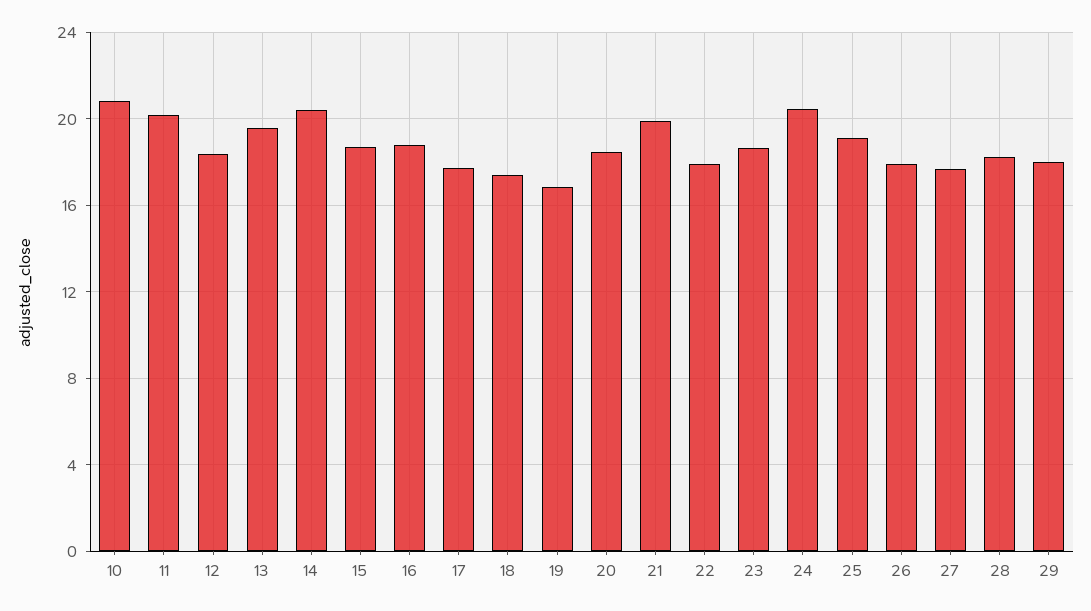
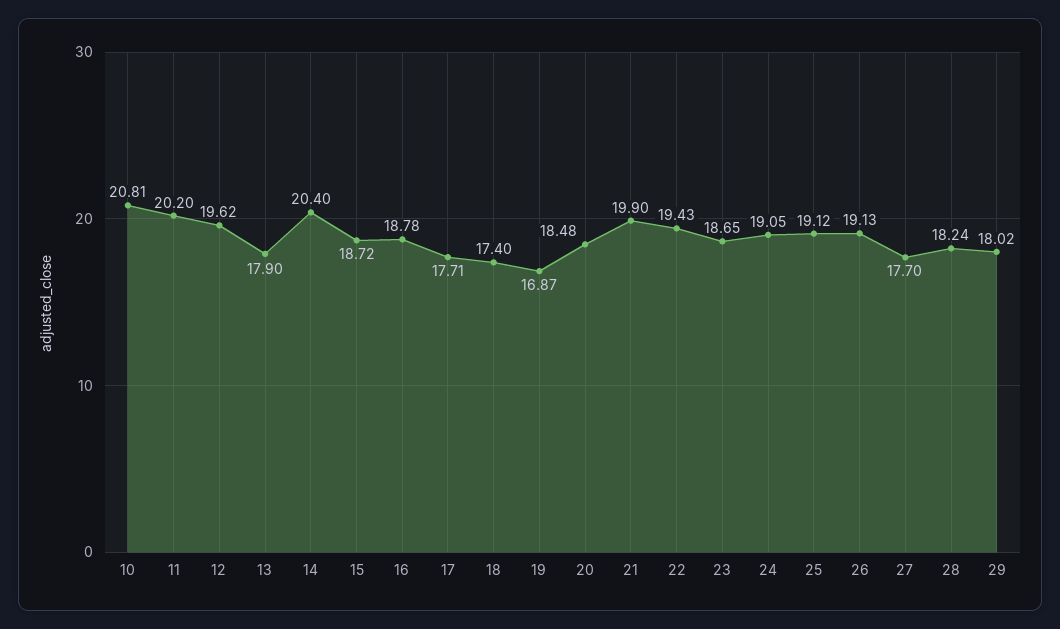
12: 18.5 -> 19.62
13: 19.5 -> 17.9
22: 18 -> 19.43
24: 20.5 -> 19.05
26: 18 -> 19.13

